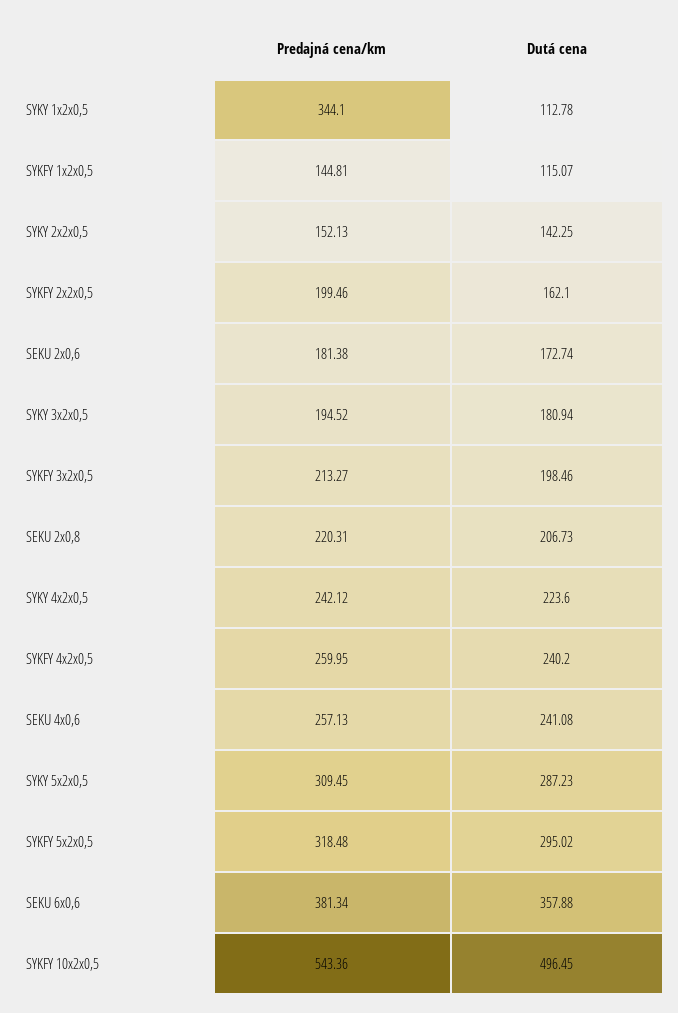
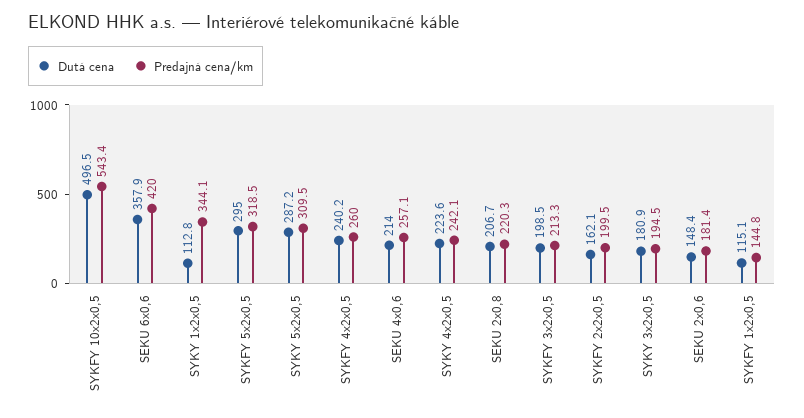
Predajná cena/km, SYKY 2x2x0,5: 152.13 -> none
Dutá cena, SYKY 2x2x0,5: 142.25 -> none
Dutá cena, SEKU 2x0,6: 172.74 -> 148.4
Dutá cena, SEKU 4x0,6: 241.08 -> 214
Predajná cena/km, SEKU 6x0,6: 381.34 -> 420

